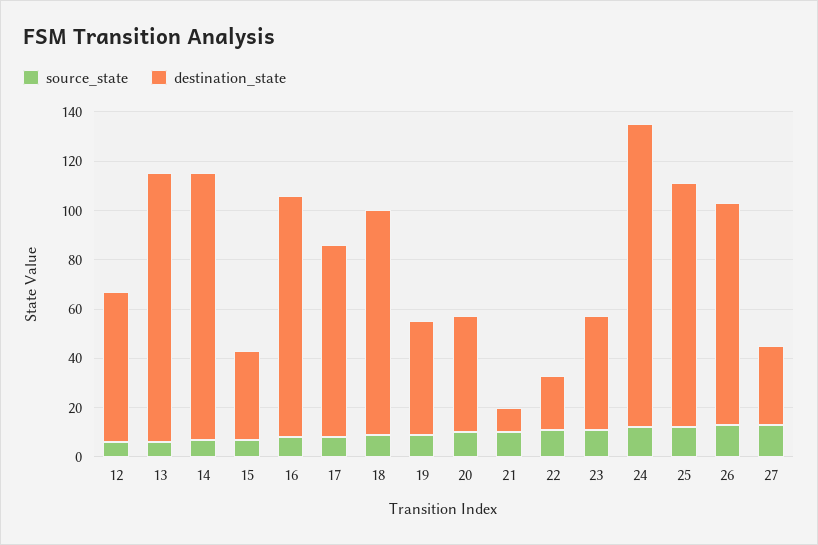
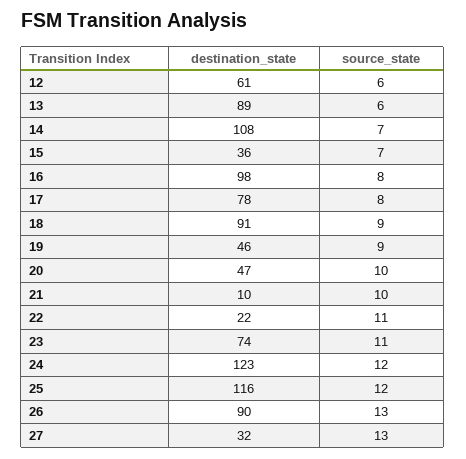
destination_state, 13: 110 -> 89
destination_state, 23: 45 -> 74
destination_state, 25: 100 -> 116

